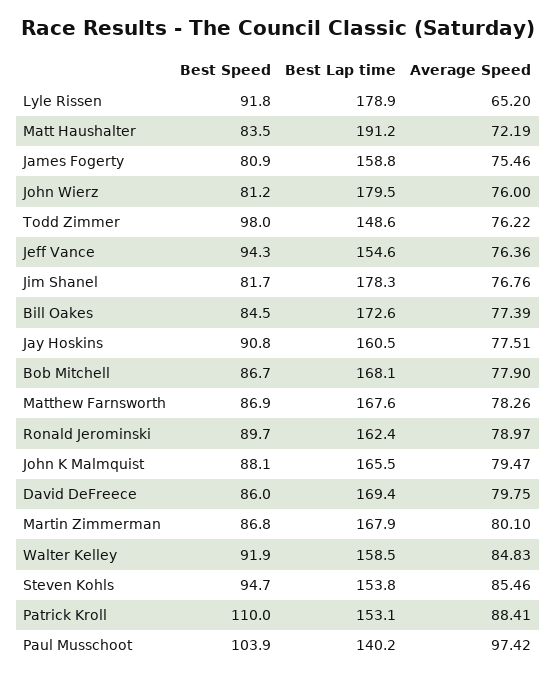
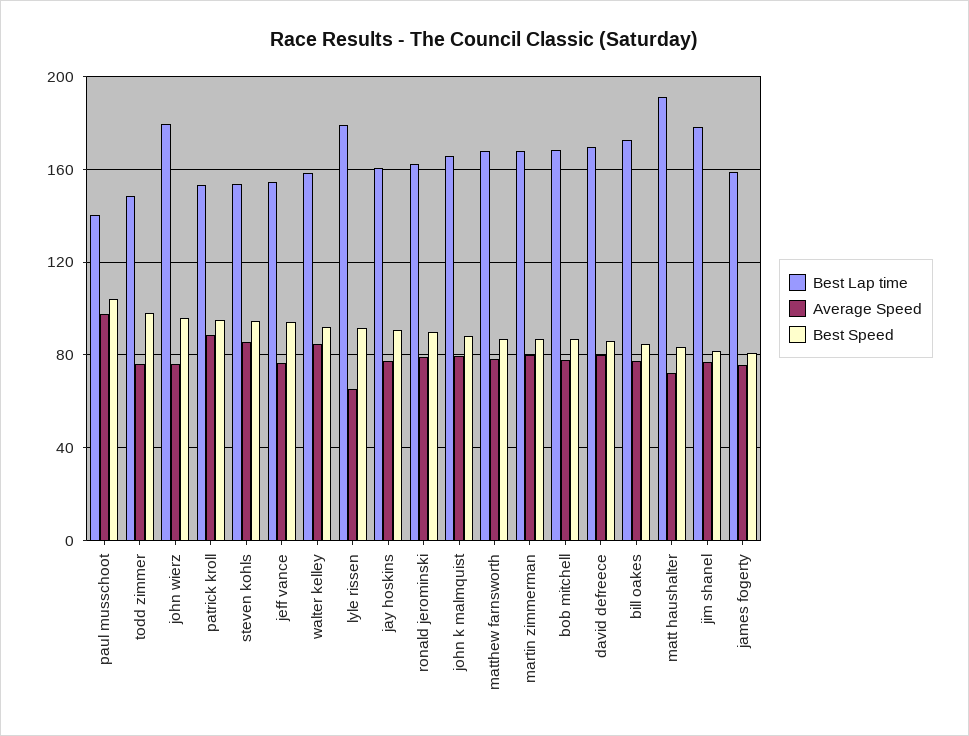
Best Speed, John Wierz: 81.2 -> 95
Best Speed, Patrick Kroll: 110 -> 95

